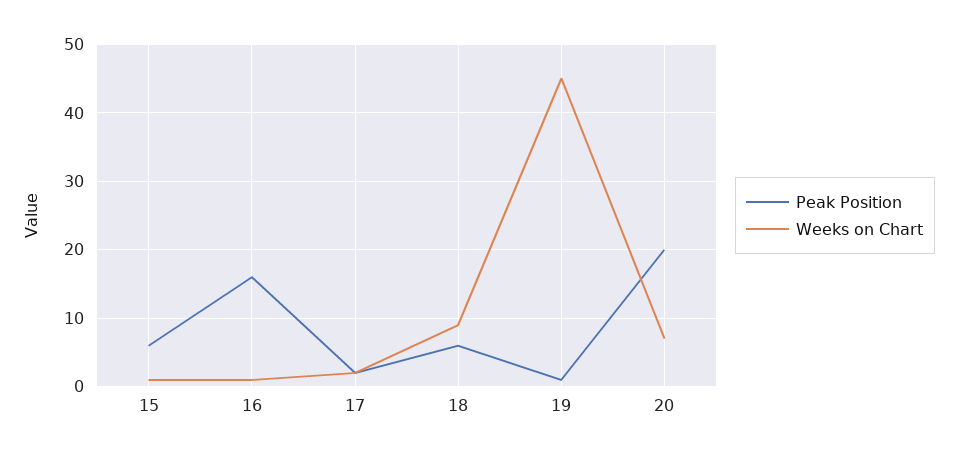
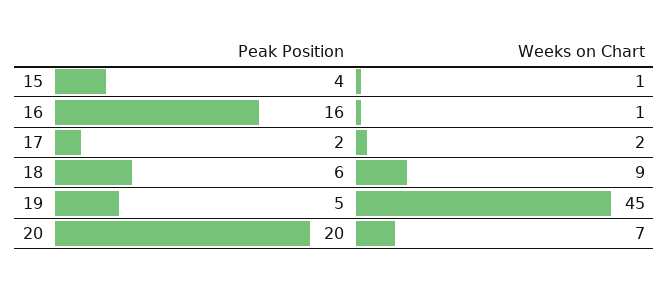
Peak Position, 15: 6 -> 4
Peak Position, 19: 1 -> 5

